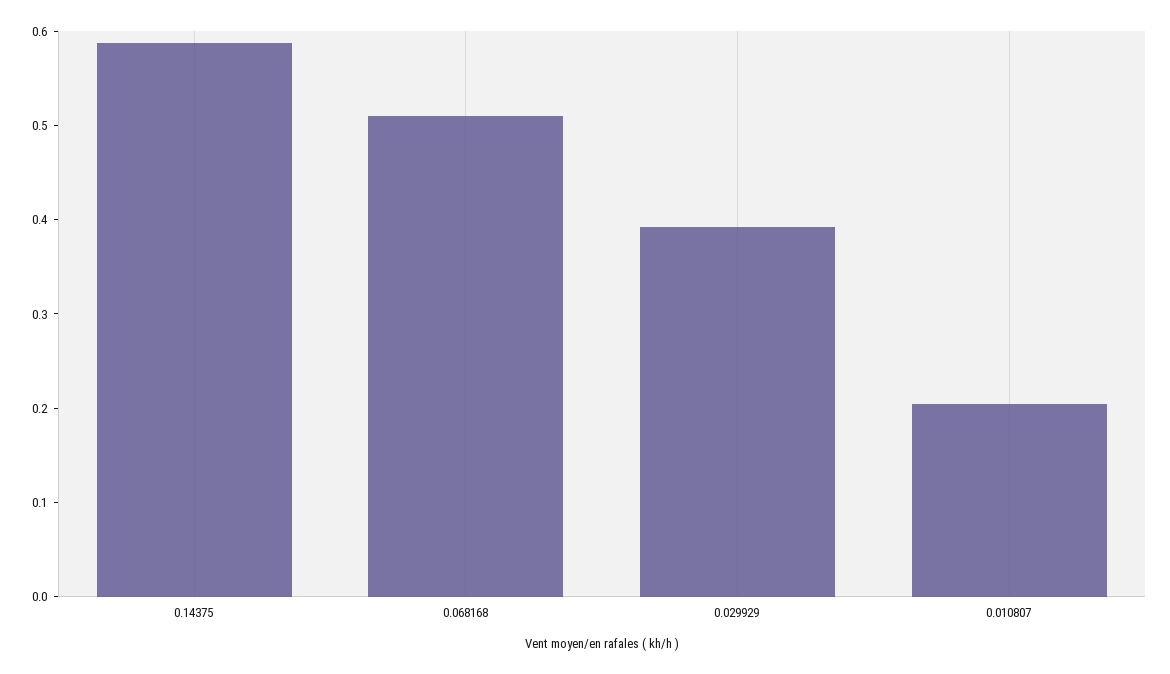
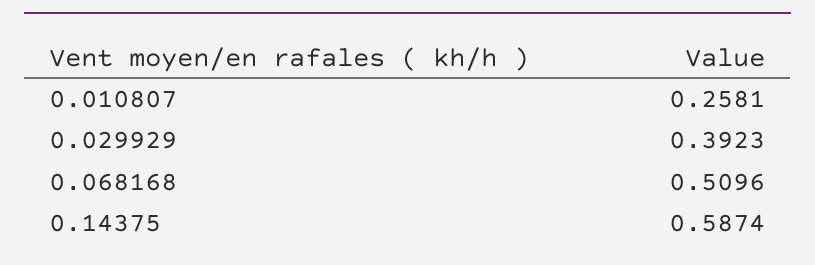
0.010807: 0.2 -> 0.2581

